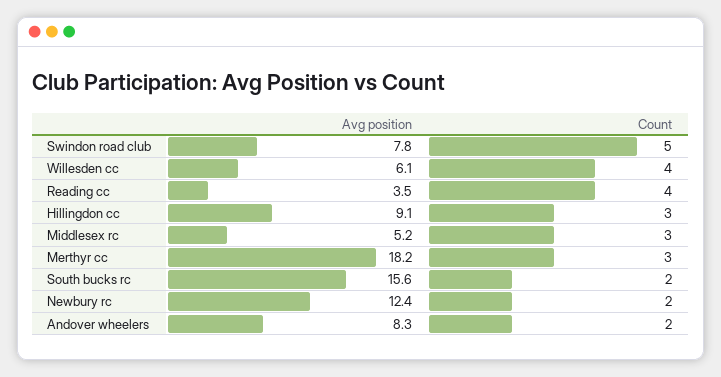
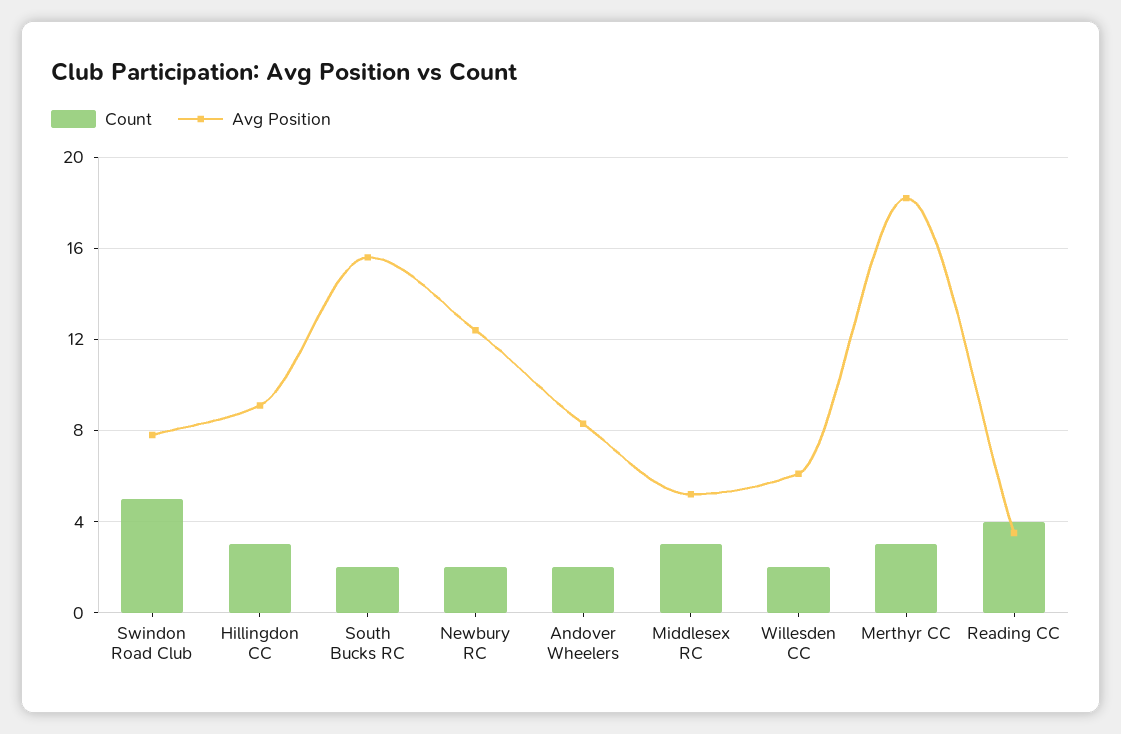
Count, Willesden cc: 4 -> 2

